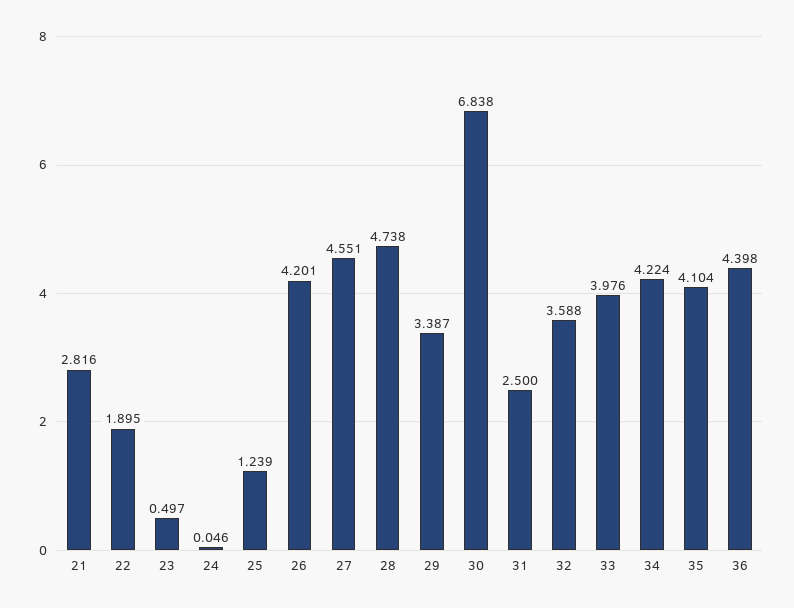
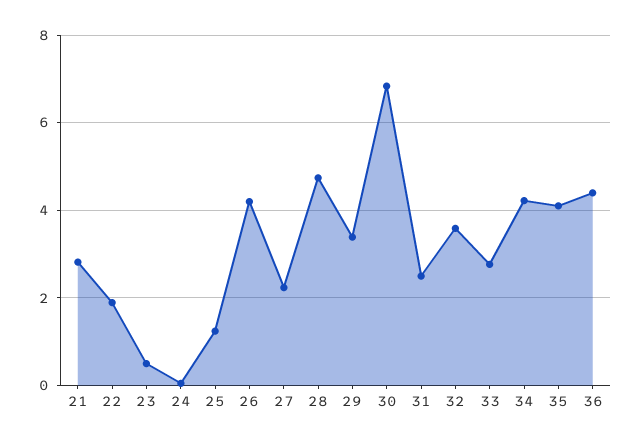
27: 4.551 -> 2.2
33: 3.976 -> 2.8

